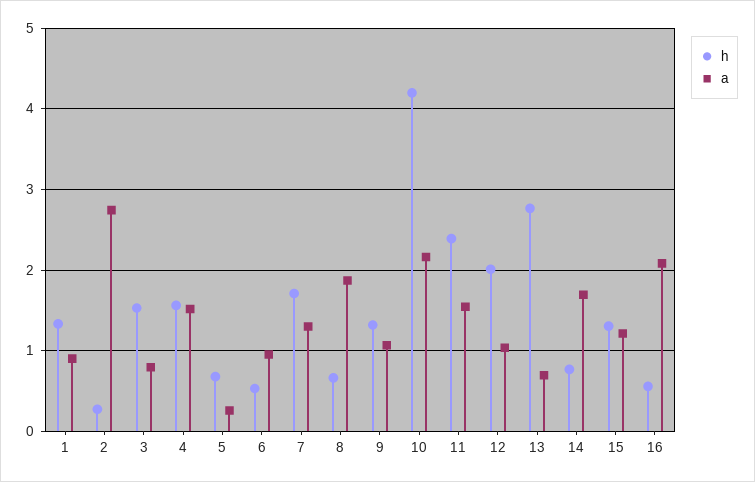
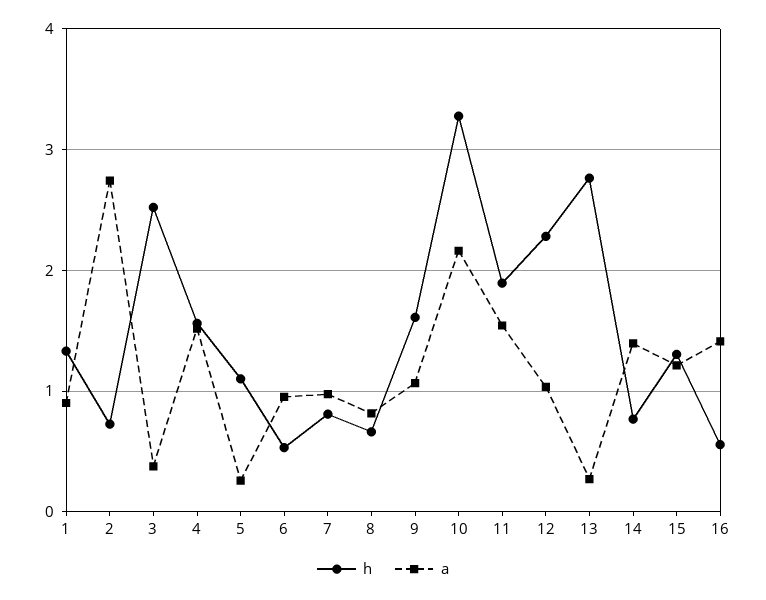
h, 2: 0.3 -> 0.7
h, 3: 1.5 -> 2.5
a, 3: 0.8 -> 0.4
h, 5: 0.7 -> 1.1
h, 7: 1.7 -> 0.8
a, 7: 1.3 -> 1
a, 8: 1.9 -> 0.8
h, 9: 1.3 -> 1.6
h, 10: 4.2 -> 3.3
h, 11: 2.4 -> 1.9
h, 12: 2 -> 2.3
a, 13: 0.7 -> 0.3
a, 14: 1.7 -> 1.4
a, 16: 2.1 -> 1.4

